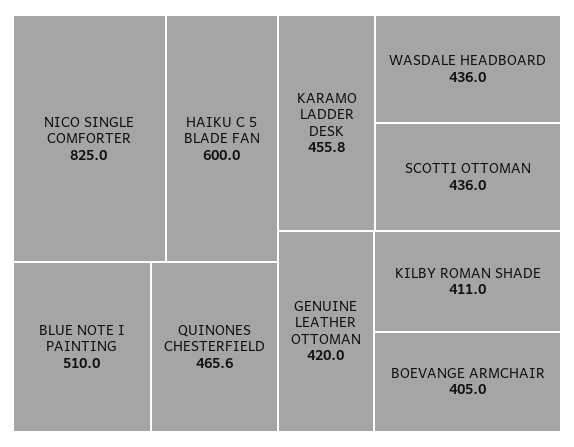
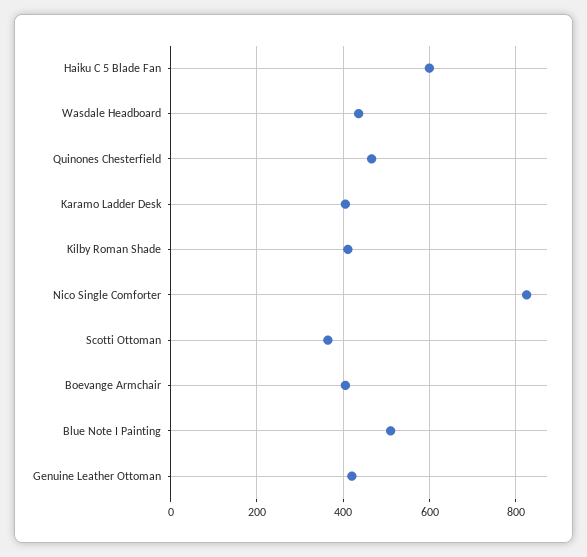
KARAMO LADDER DESK: 455.8 -> 400
SCOTTI OTTOMAN: 436 -> 360

